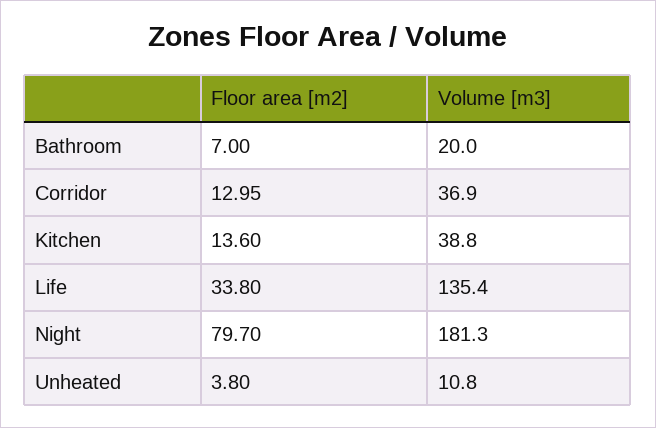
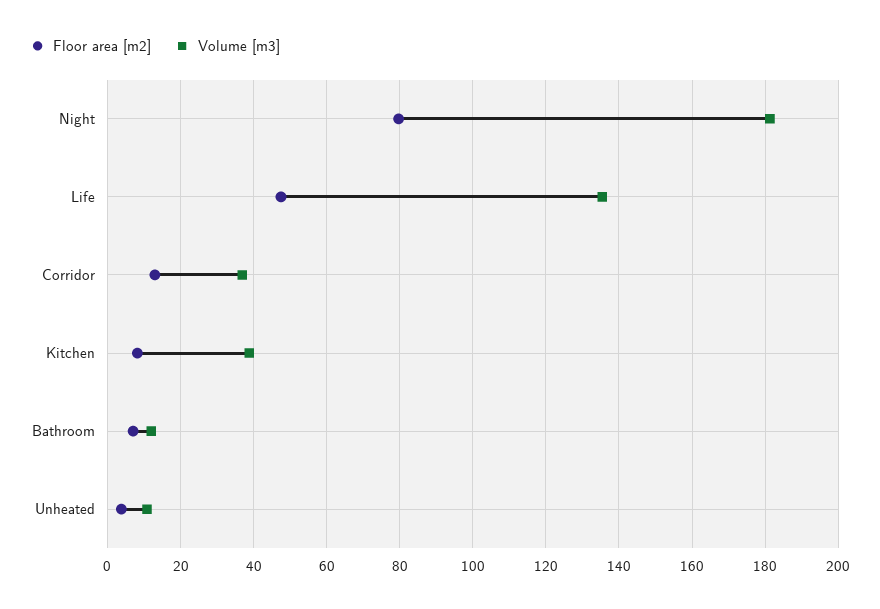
Volume [m3], Bathroom: 20 -> 12
Floor area [m2], Kitchen: 13.6 -> 8
Floor area [m2], Life: 33.8 -> 48

